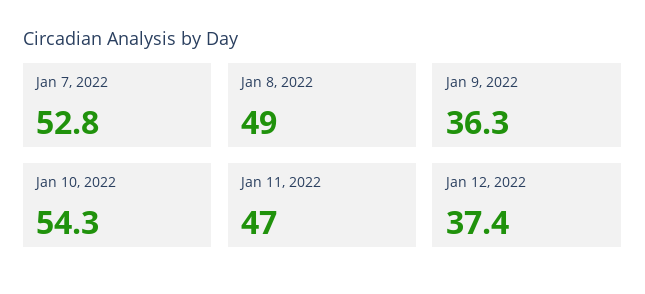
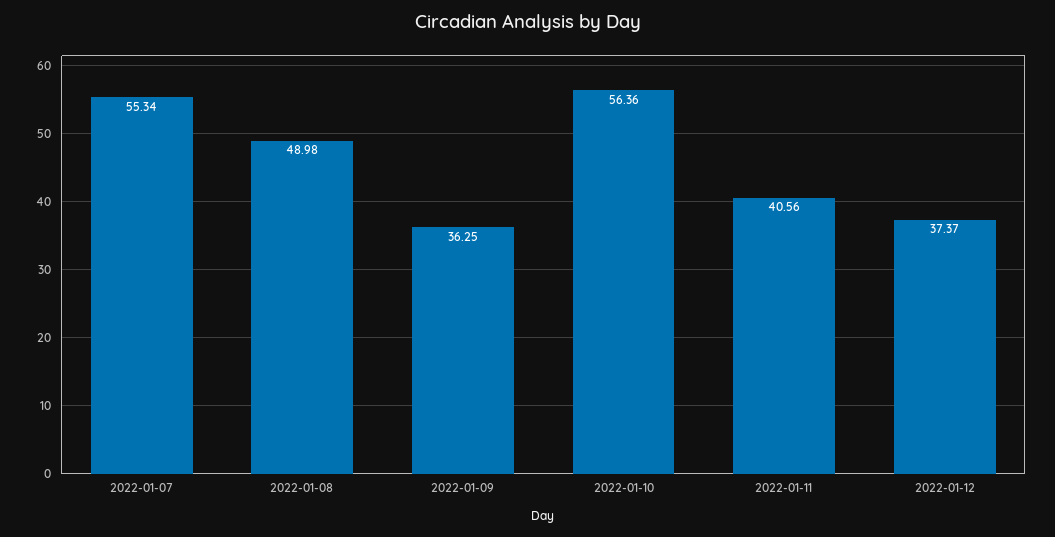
Jan 7, 2022: 52.8 -> 55.34
Jan 10, 2022: 54.3 -> 56.36
Jan 11, 2022: 47 -> 40.56

